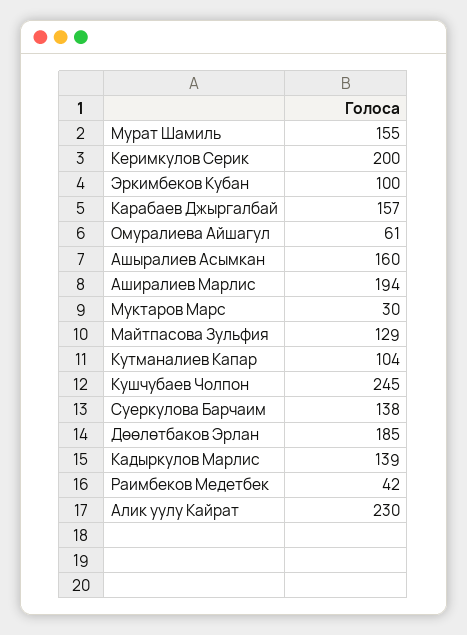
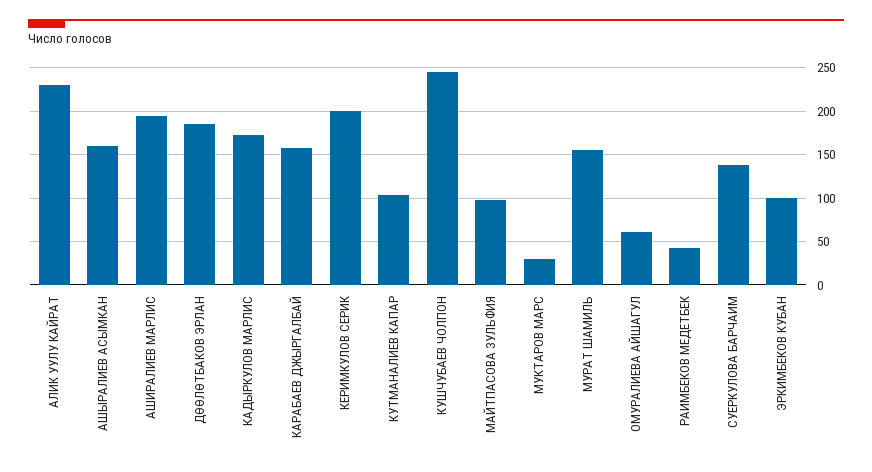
Майтпасова Зульфия: 129 -> 100
Кадыркулов Марлис: 139 -> 170

